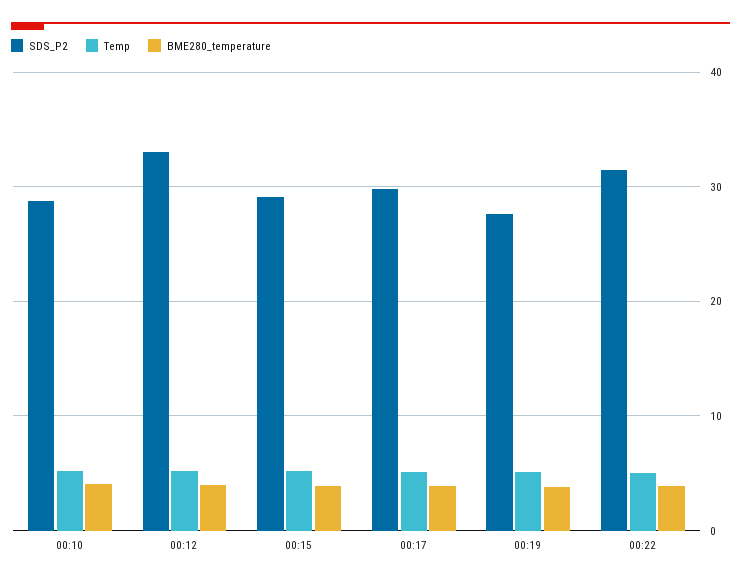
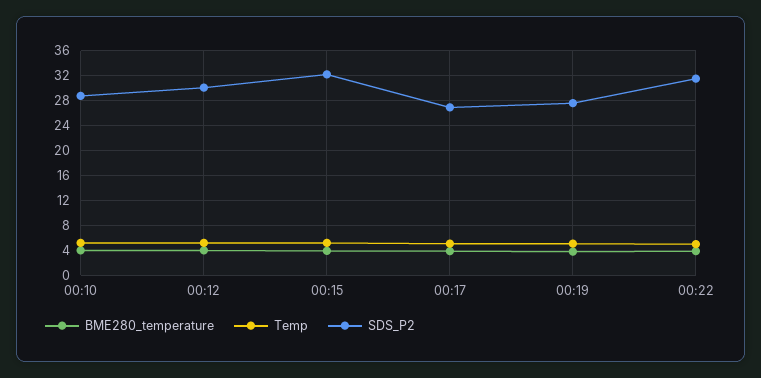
SDS_P2, 00:12: 33 -> 30
SDS_P2, 00:15: 29 -> 32
SDS_P2, 00:17: 30 -> 27

